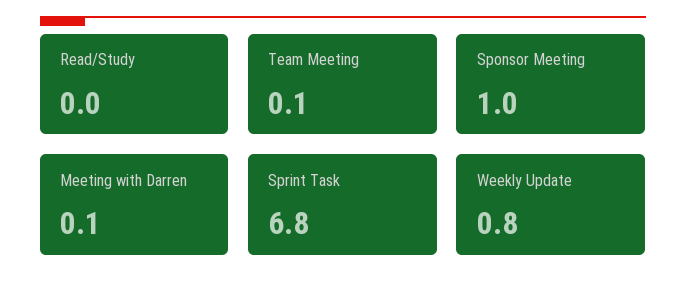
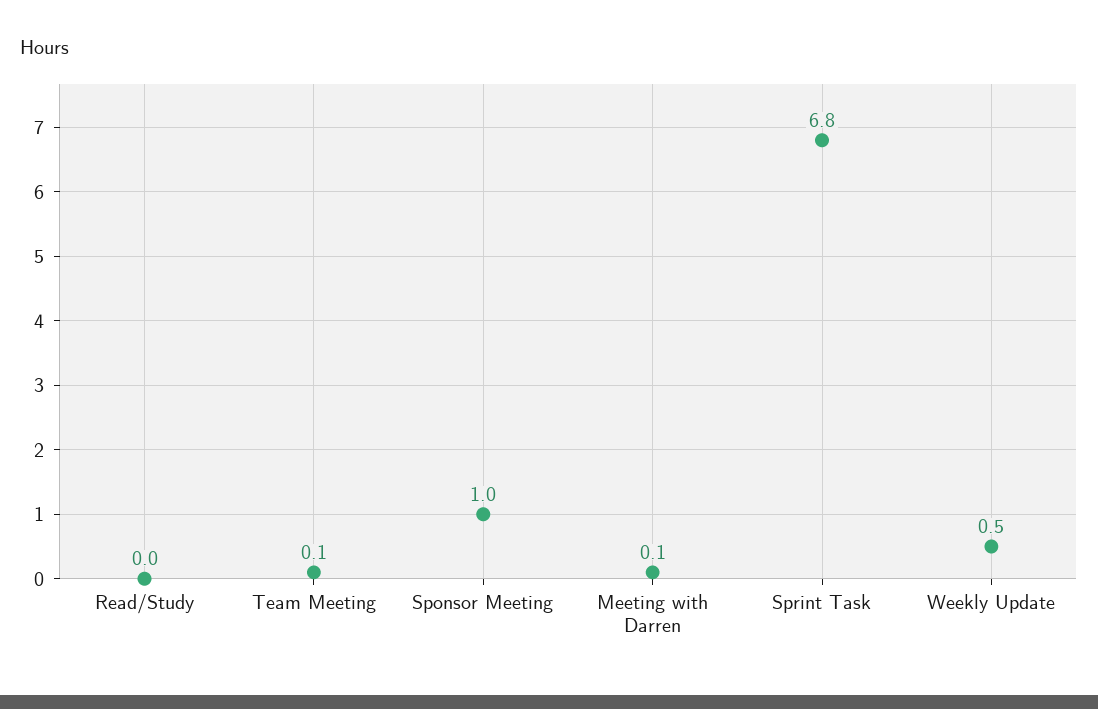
Weekly Update: 0.8 -> 0.5

